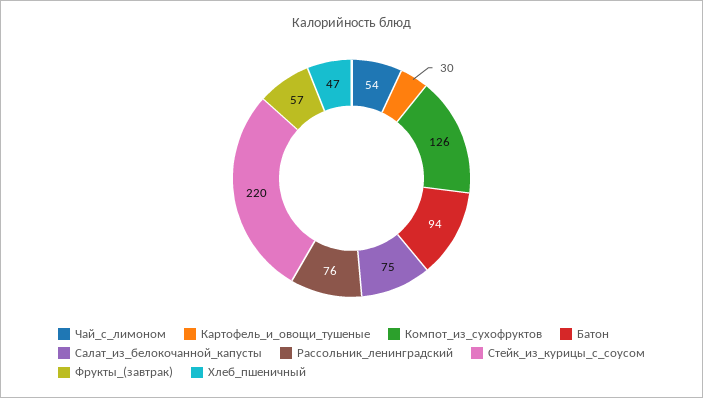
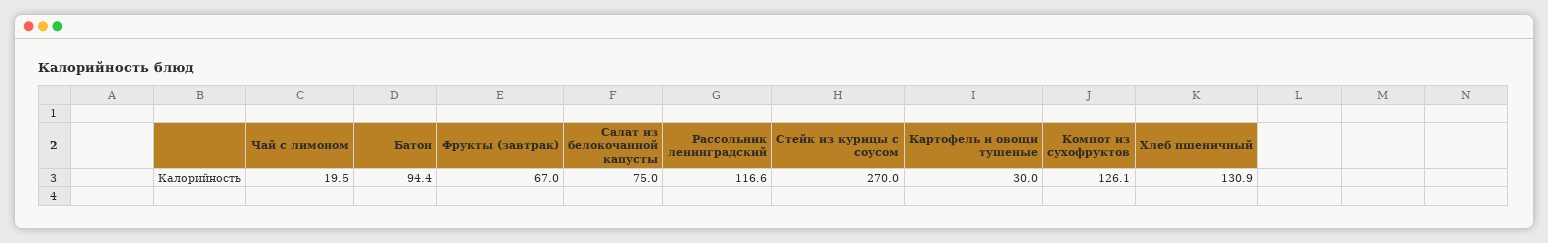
Чай_с_лимоном: 54 -> 19.5
Рассольник_ленинградский: 76 -> 116.6
Стейк_из_курицы_с_соусом: 220 -> 270
Фрукты_(завтрак): 57 -> 67
Хлеб_пшеничный: 47 -> 130.9

